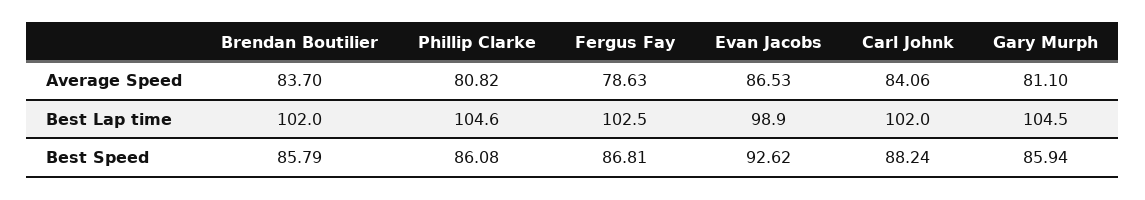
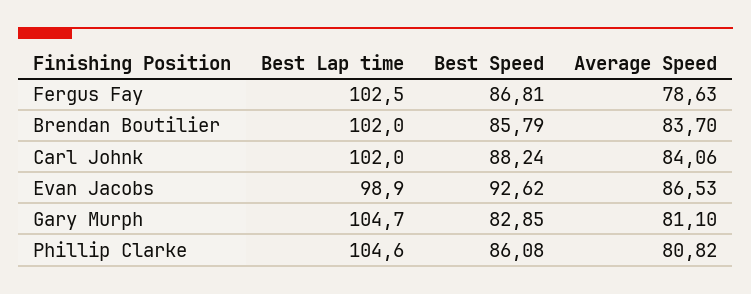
Gary Murph, Best Lap time: 104.5 -> 104.7
Gary Murph, Best Speed: 85.94 -> 82.85

